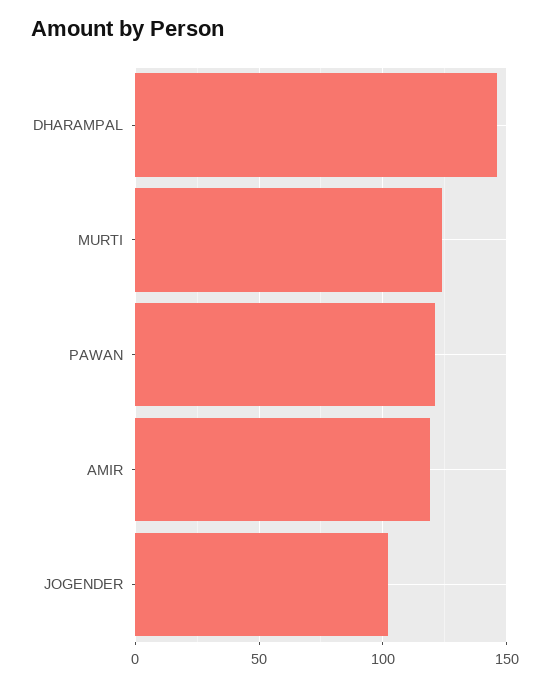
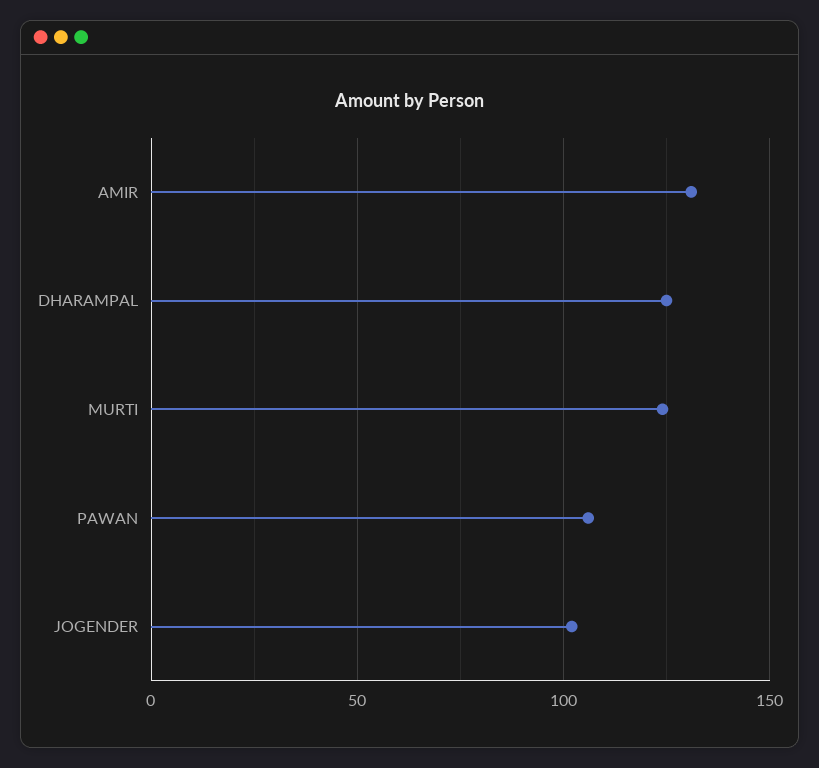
DHARAMPAL: 145 -> 125
PAWAN: 120 -> 105
AMIR: 120 -> 130

